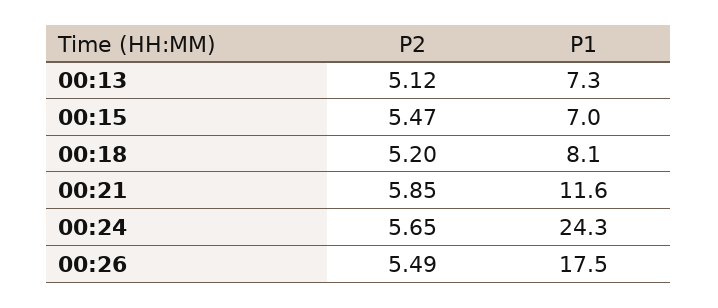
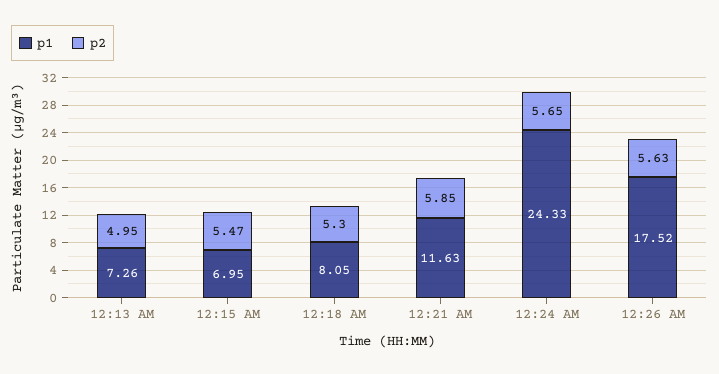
P2, 00:13: 5.12 -> 4.95
P2, 00:18: 5.2 -> 5.3
P2, 00:26: 5.49 -> 5.63

